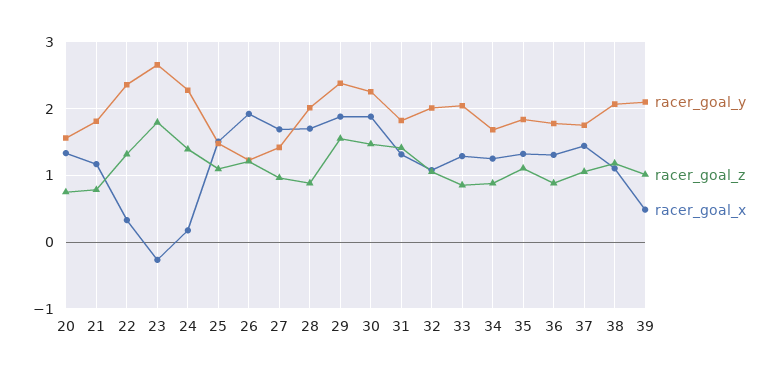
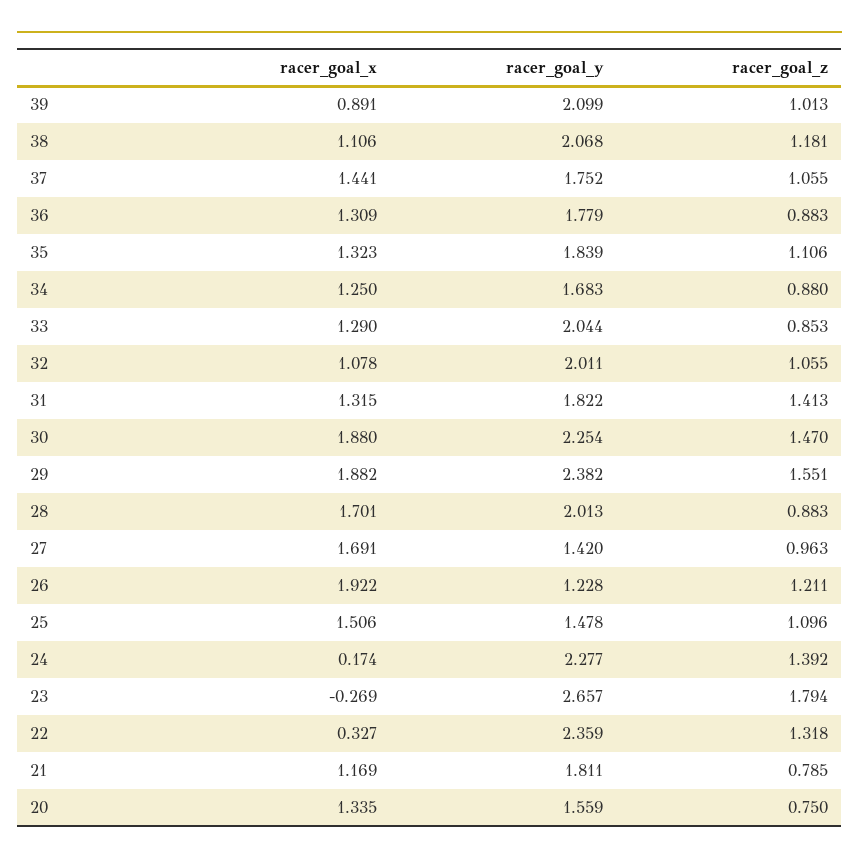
racer_goal_x, 39: 0.5 -> 0.891

